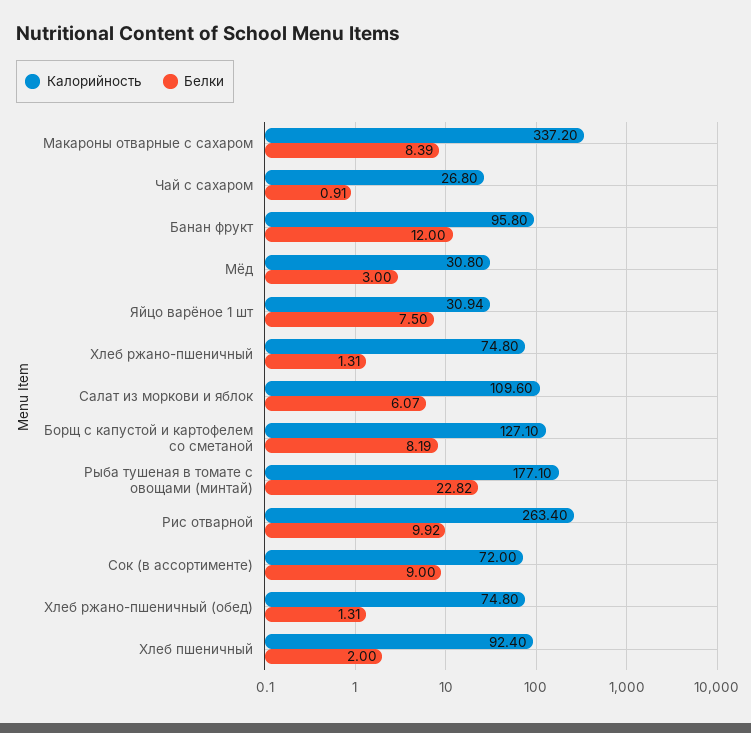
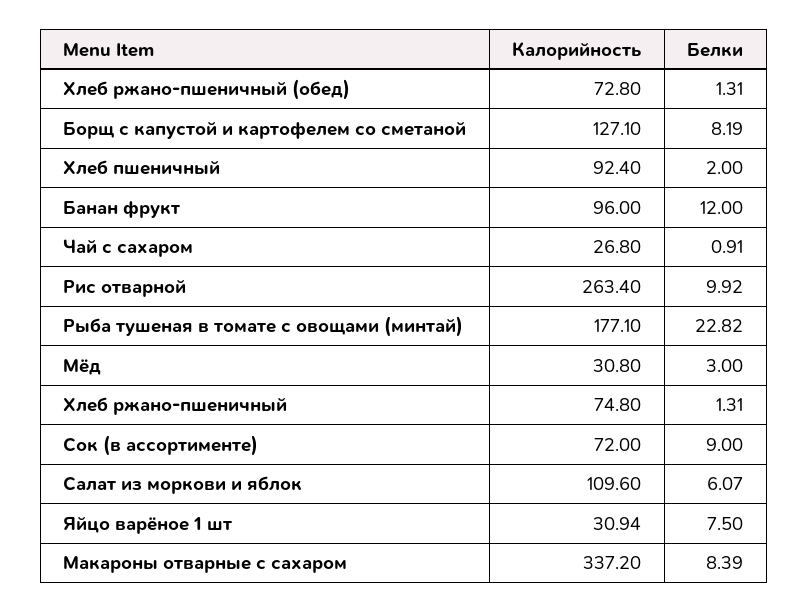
Калорийность, Банан фрукт: 95.8 -> 96
Калорийность, Хлеб ржано-пшеничный (обед): 74.8 -> 72.8

